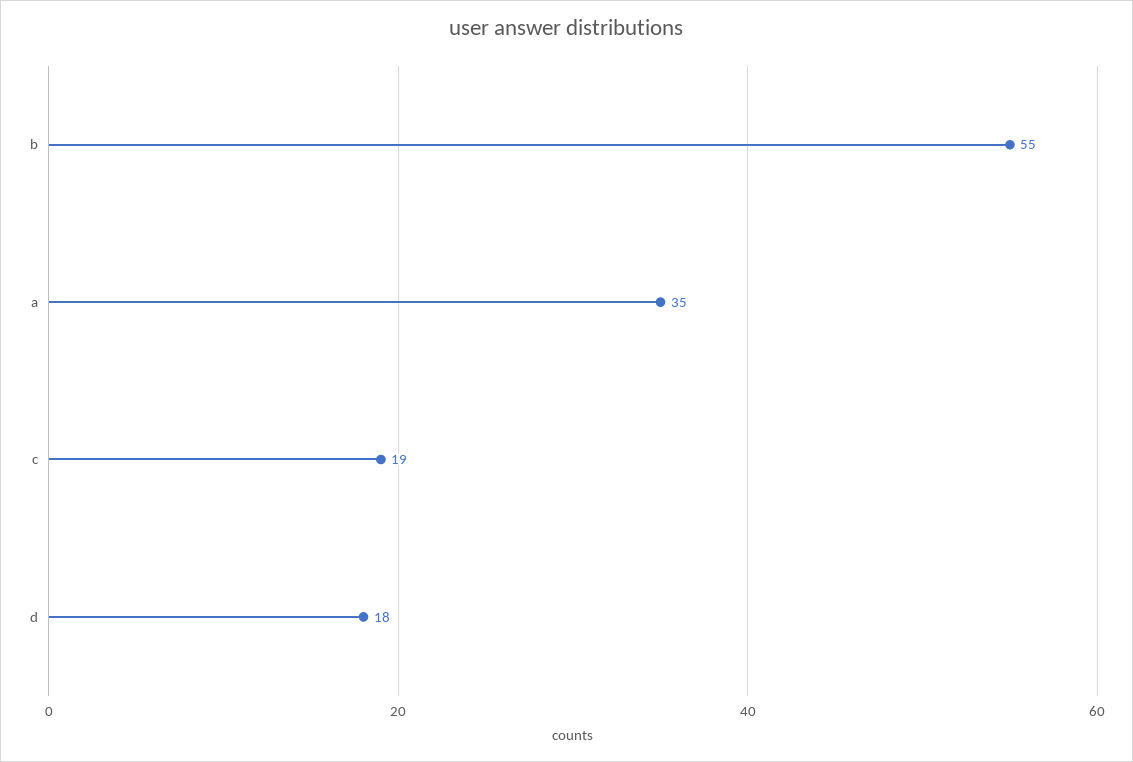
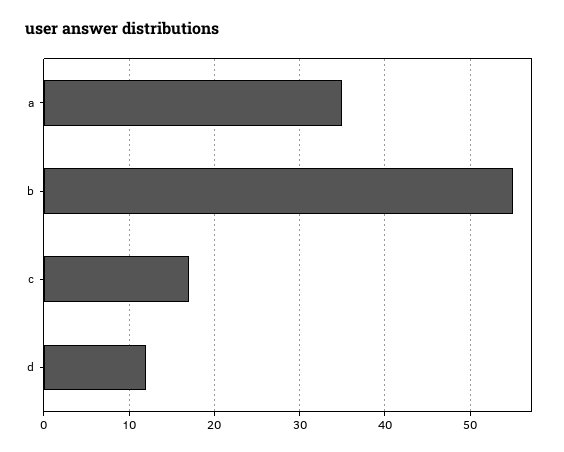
c: 19 -> 17
d: 18 -> 12

